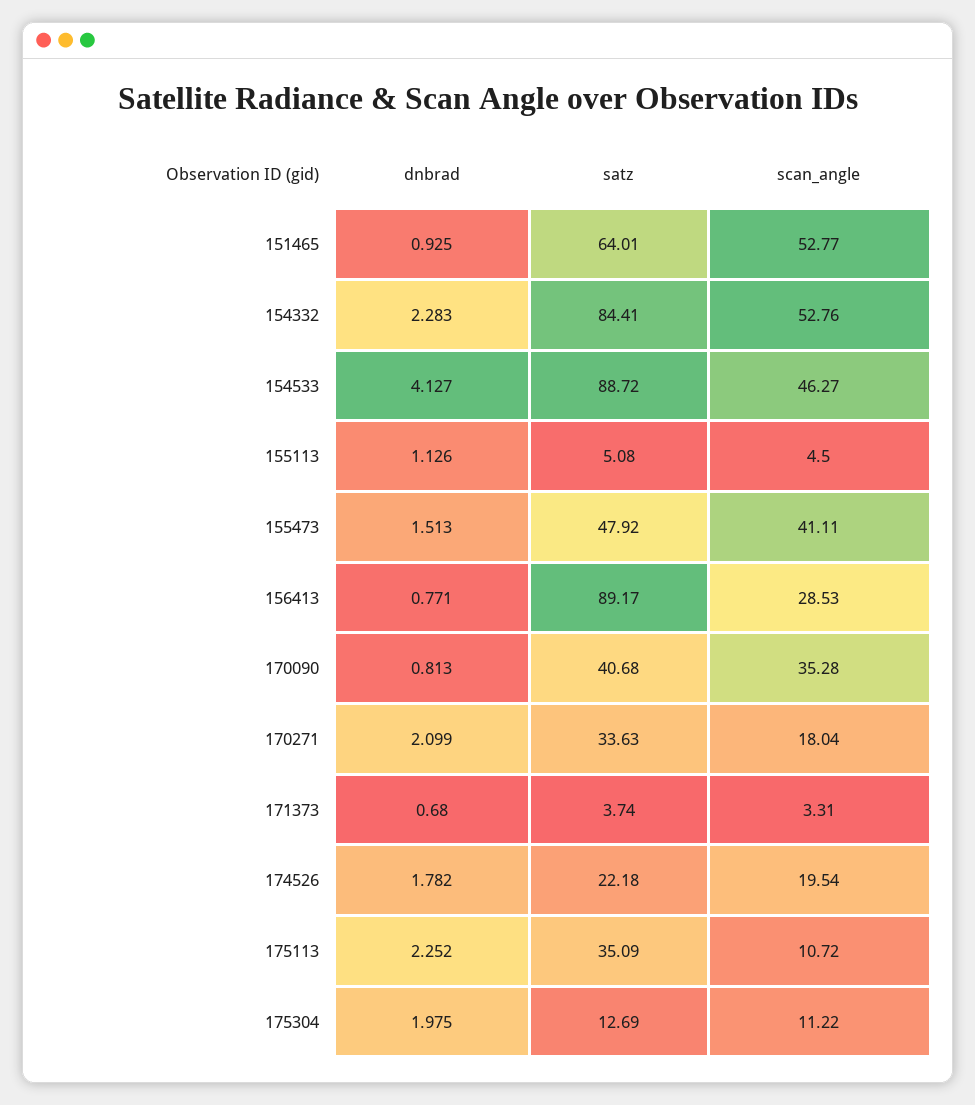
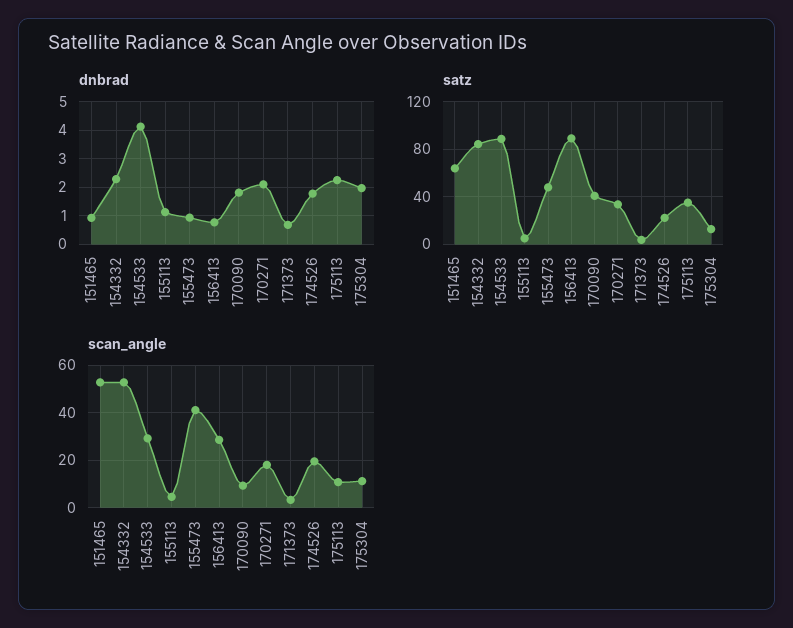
scan_angle, 154533: 46.27 -> 30
dnbrad, 155473: 1.513 -> 1
dnbrad, 170090: 0.813 -> 1.75
scan_angle, 170090: 35.28 -> 10

